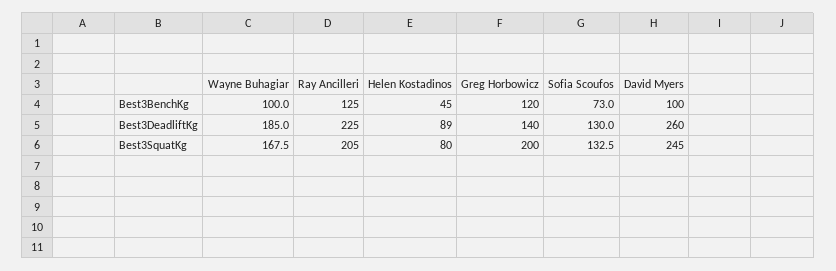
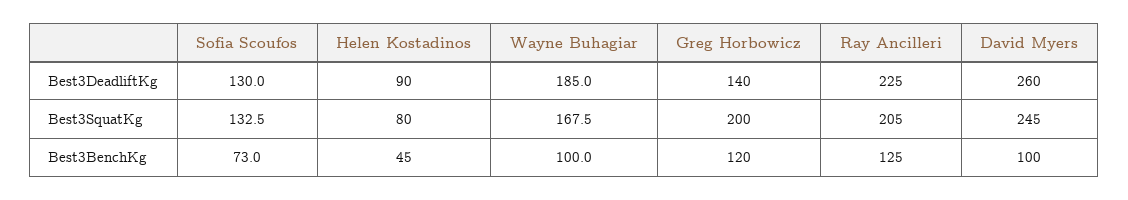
Helen Kostadinos, Best3DeadliftKg: 89 -> 90

